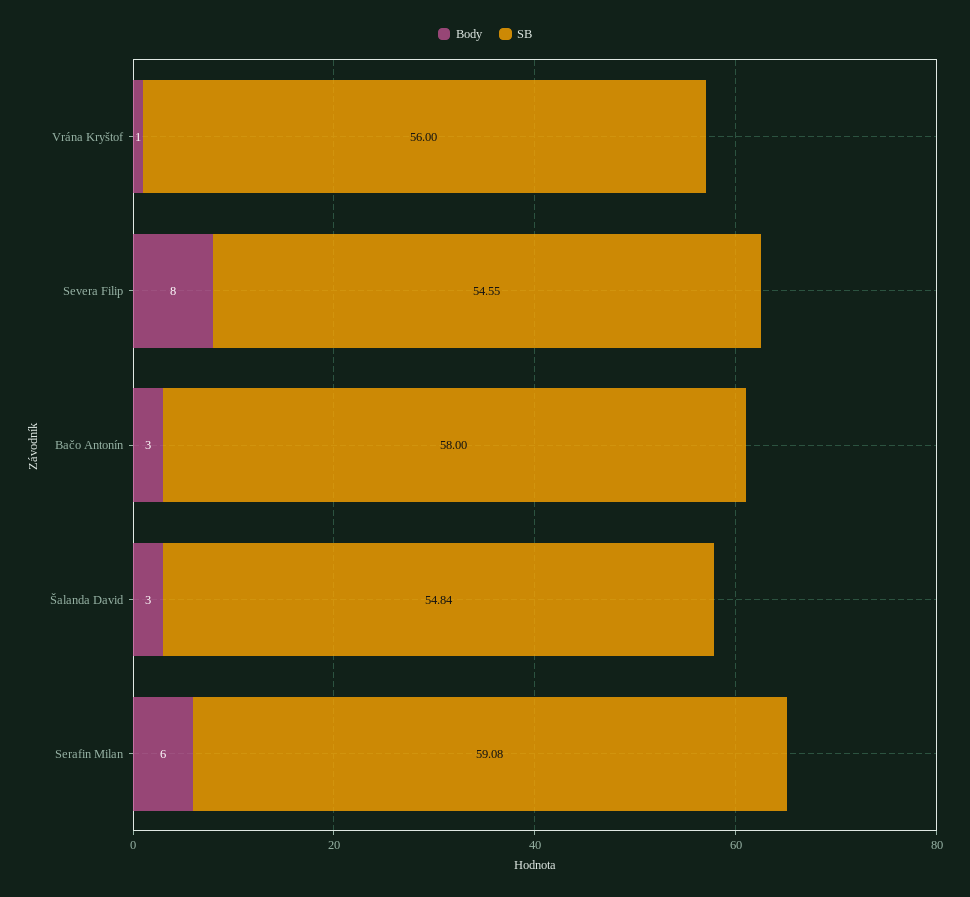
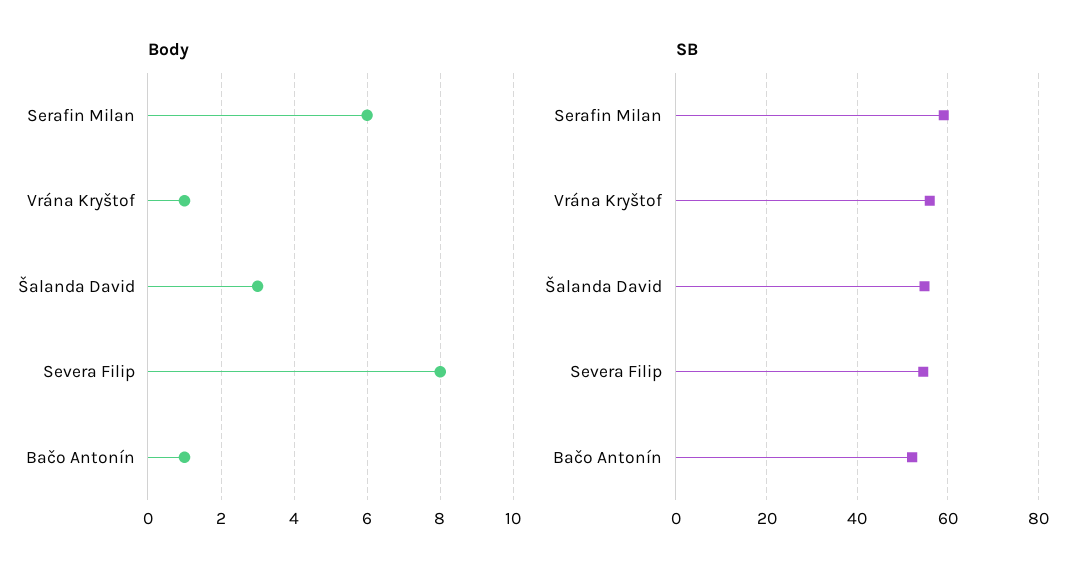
Body, Bačo Antonín: 3 -> 1
SB, Bačo Antonín: 58 -> 52

